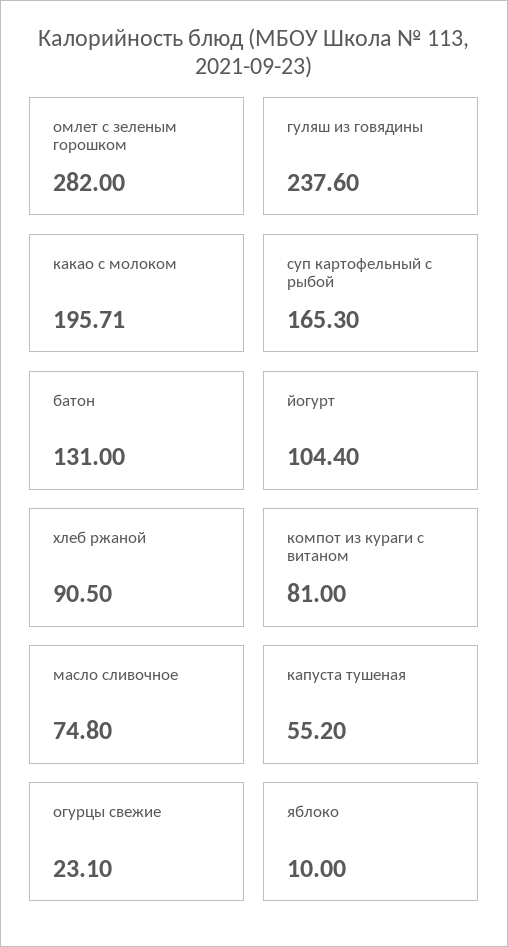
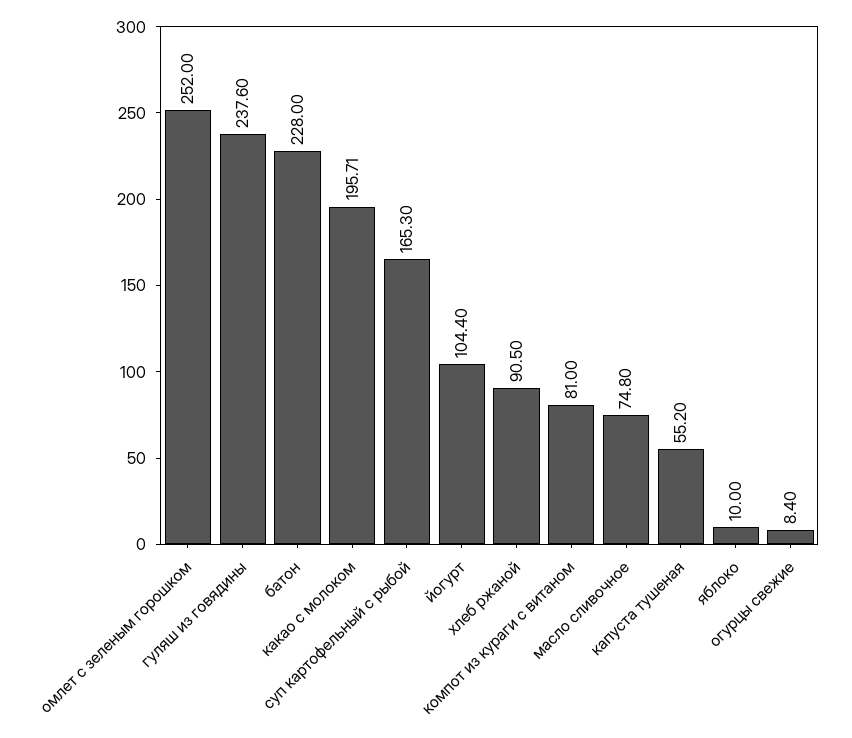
омлет с зеленым горошком: 282 -> 252
батон: 131 -> 228
огурцы свежие: 23.1 -> 8.4

